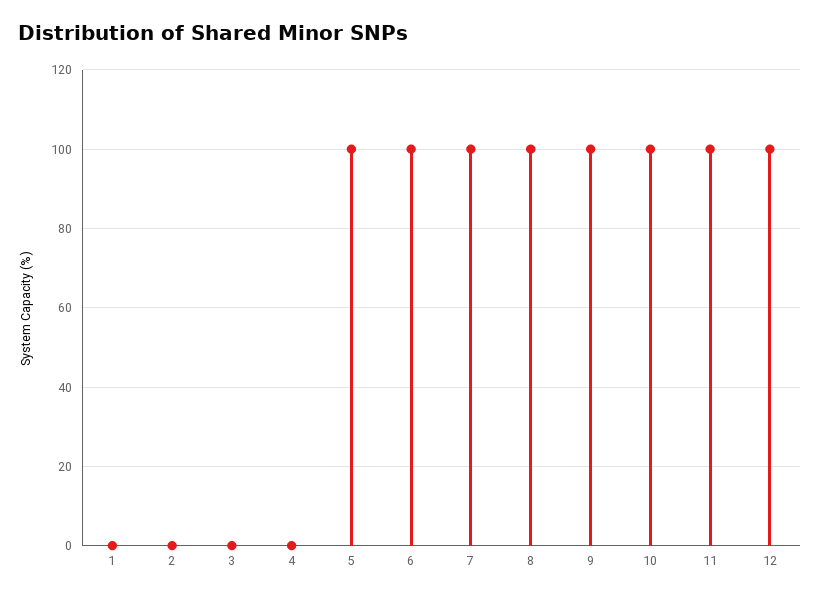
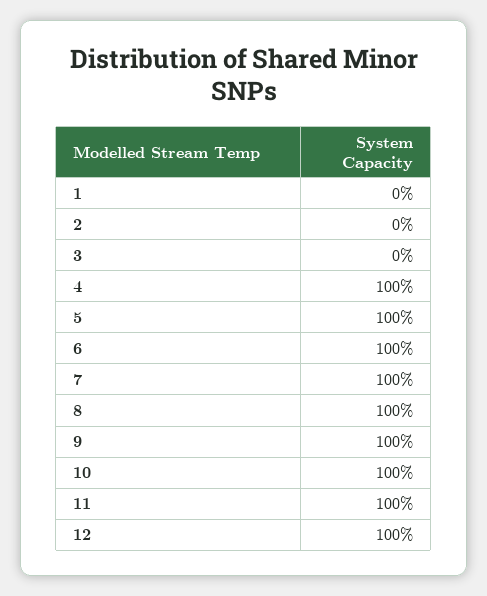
4: 0 -> 100

